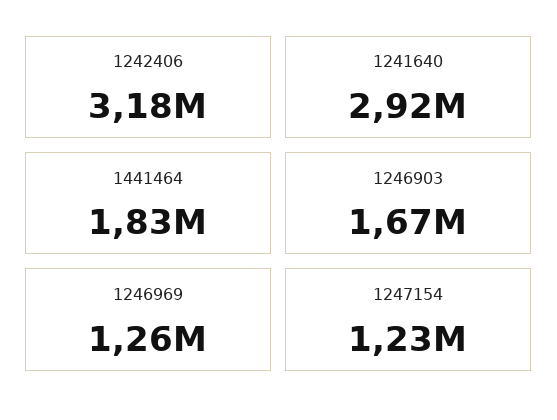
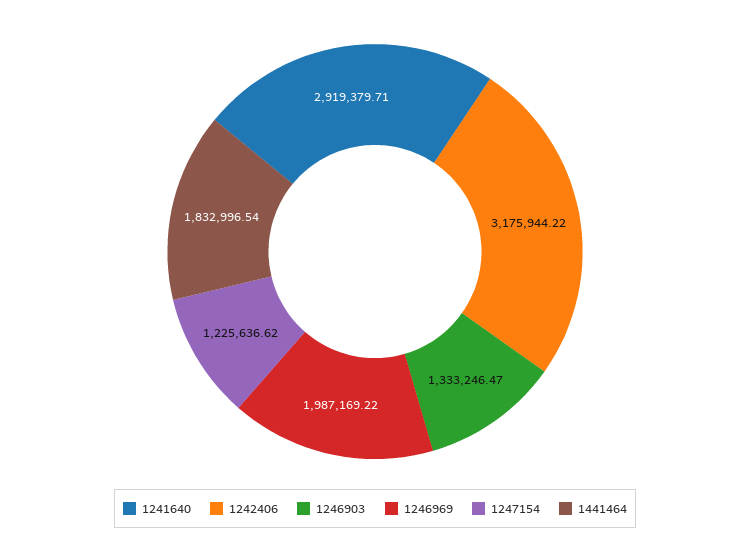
1246903: 1670000 -> 1333246.47
1246969: 1260000 -> 1987169.22

